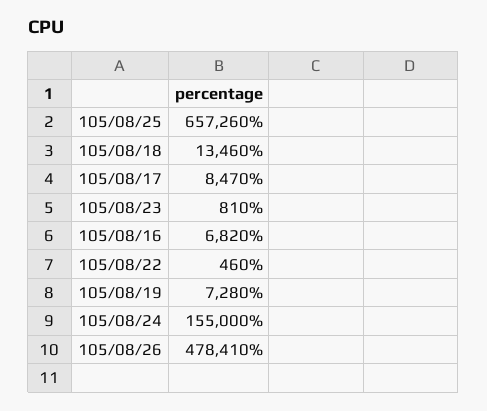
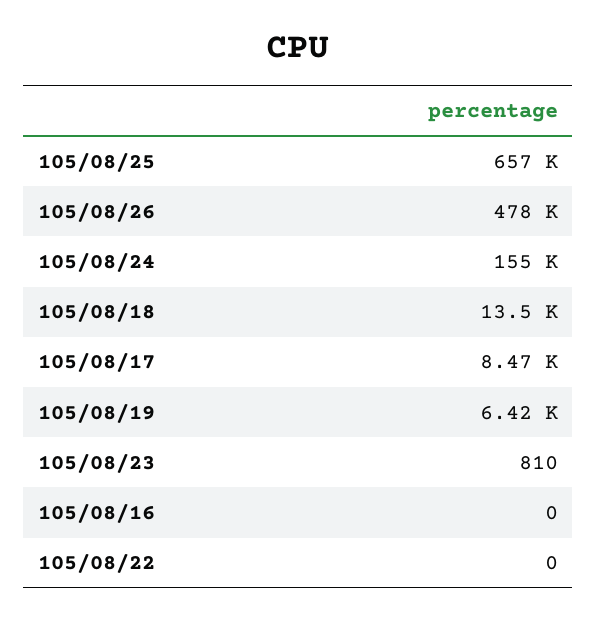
105/08/16: 6820 -> 0
105/08/22: 460 -> 0
105/08/19: 7280 -> 6420

